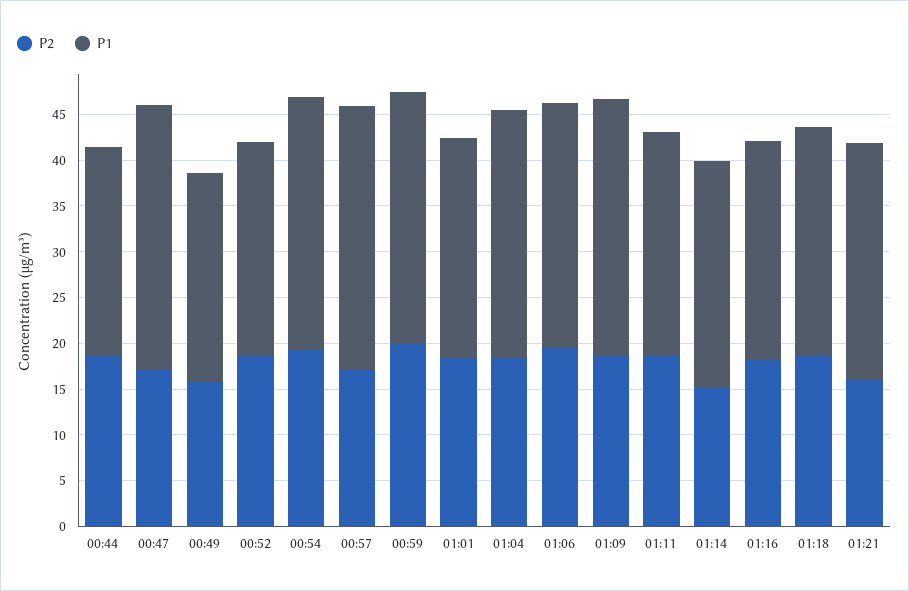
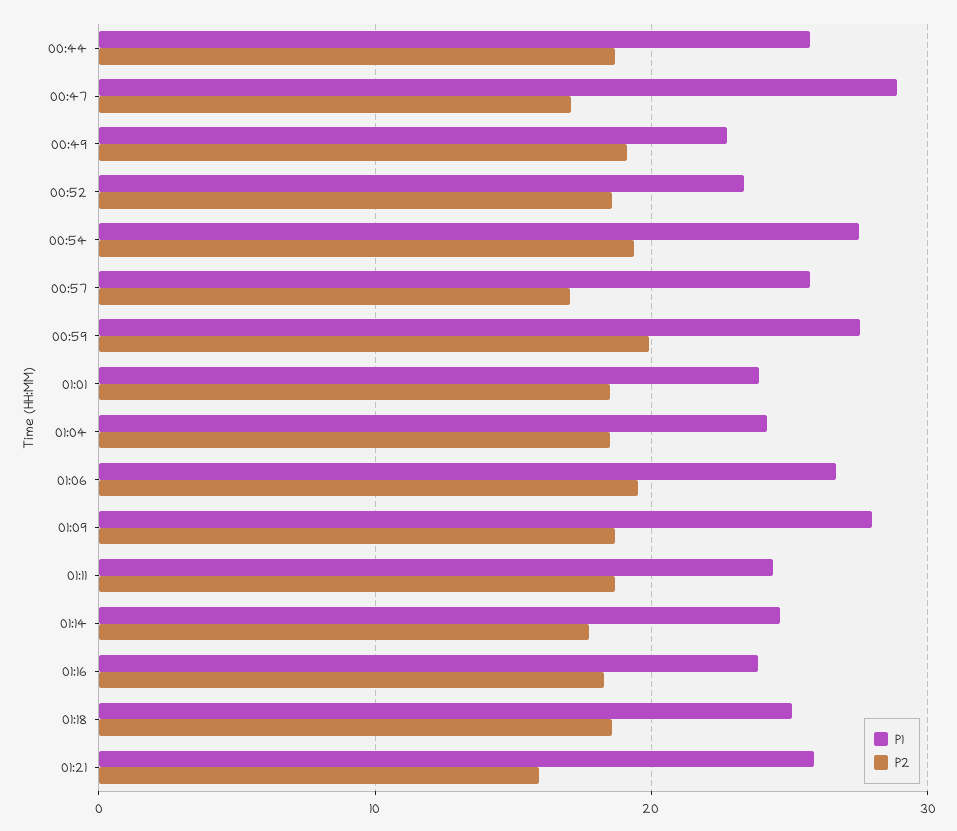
P1, 00:44: 23 -> 26
P2, 00:49: 16 -> 19
P1, 00:57: 29 -> 26
P1, 01:04: 27 -> 24
P2, 01:14: 15 -> 18

